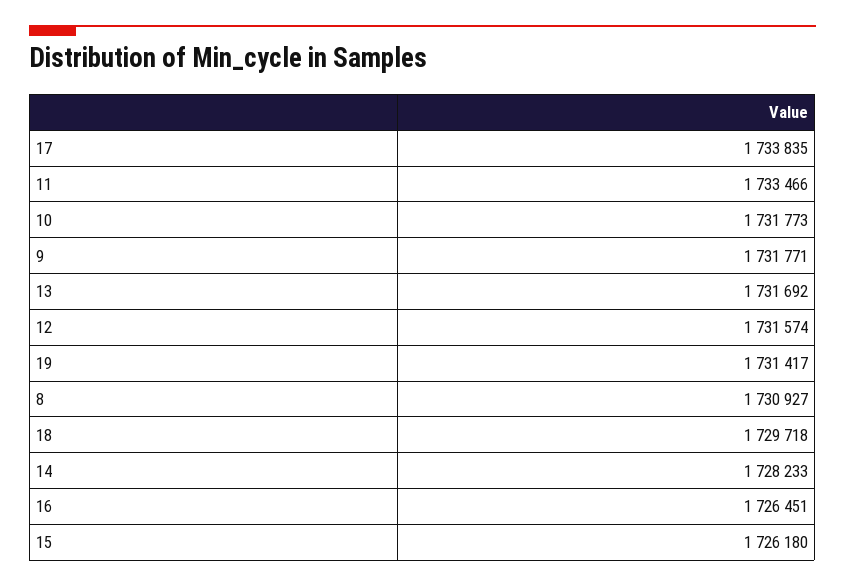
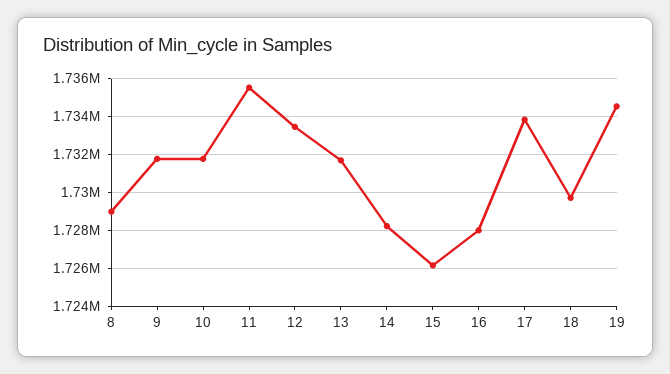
11: 1733466 -> 1735500
12: 1731574 -> 1733500
19: 1731417 -> 1734500
8: 1730927 -> 1729000
16: 1726451 -> 1728000

